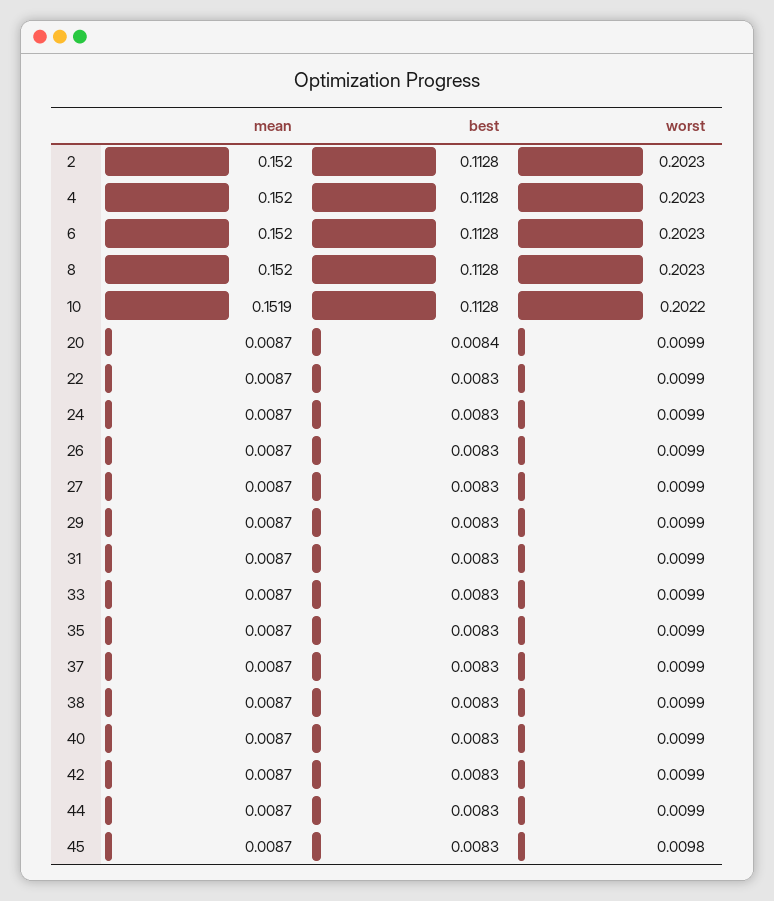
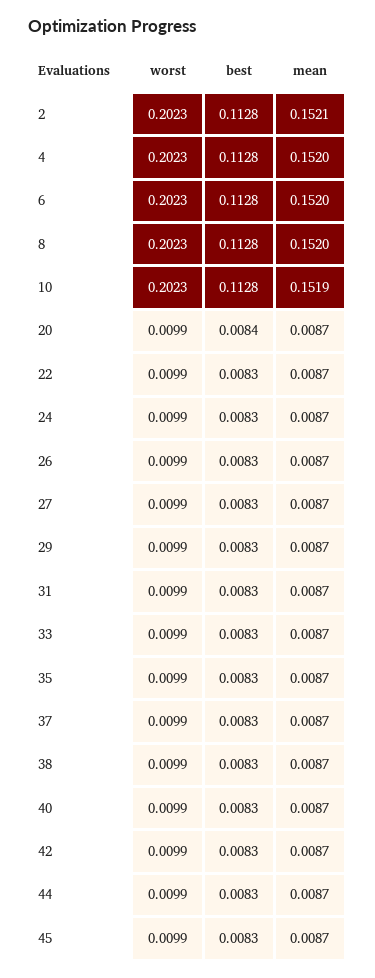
mean, 2: 0.152 -> 0.1521
worst, 10: 0.2022 -> 0.2023
worst, 45: 0.0098 -> 0.0099

